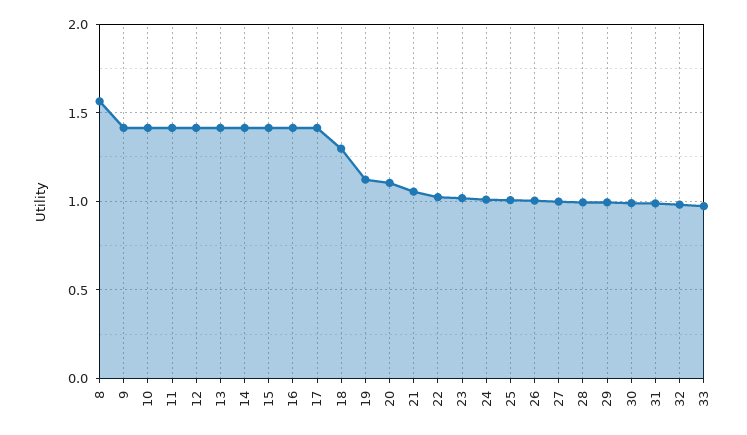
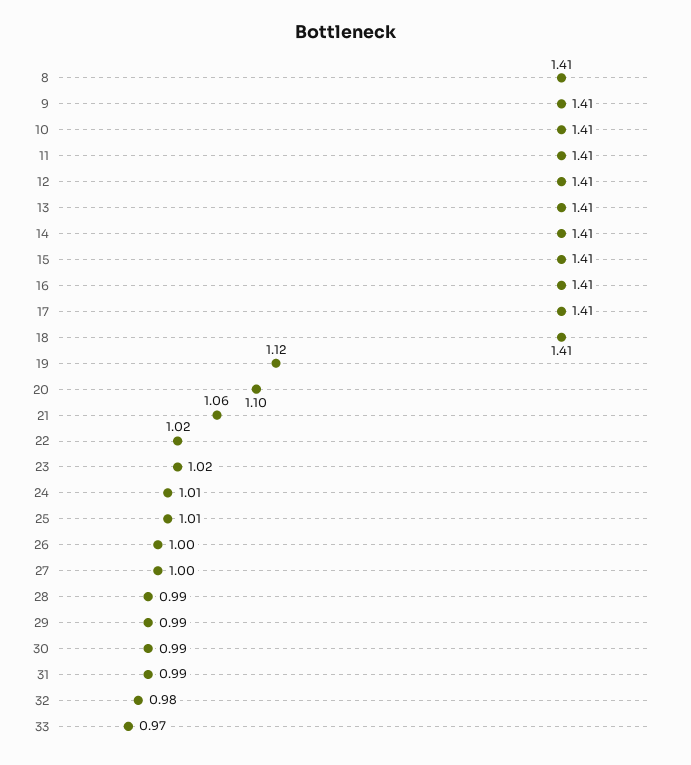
8: 1.55 -> 1.41
18: 1.3 -> 1.41

